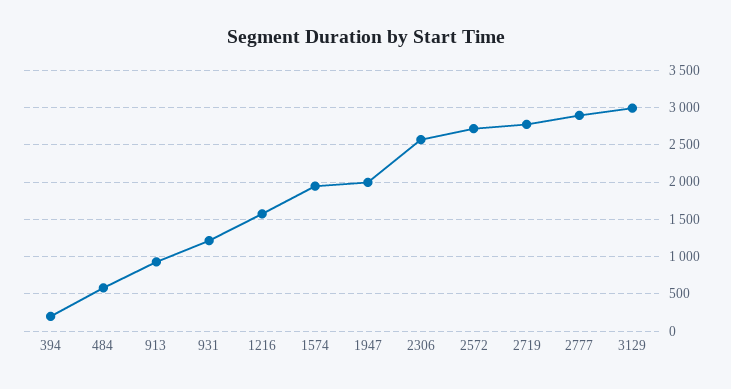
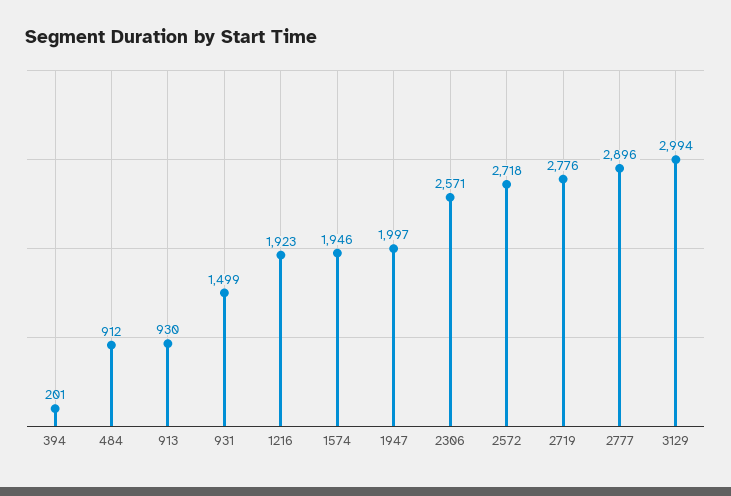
484: 600 -> 912
931: 1200 -> 1499
1216: 1600 -> 1923

